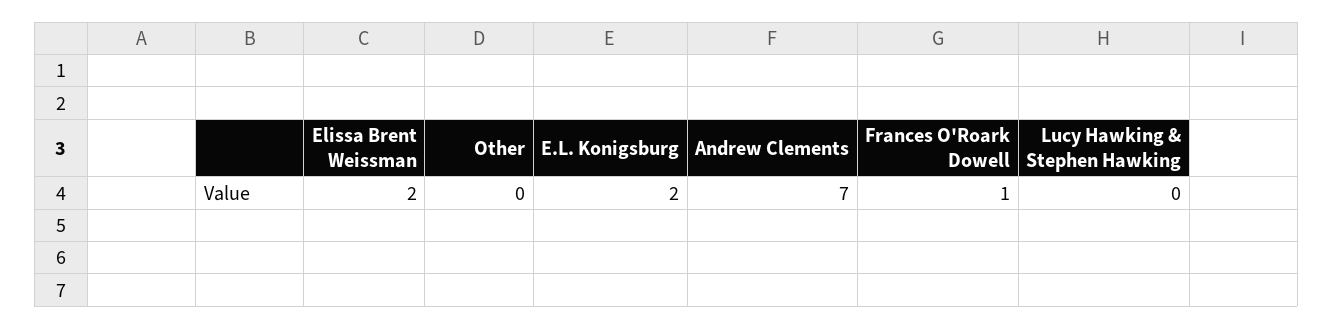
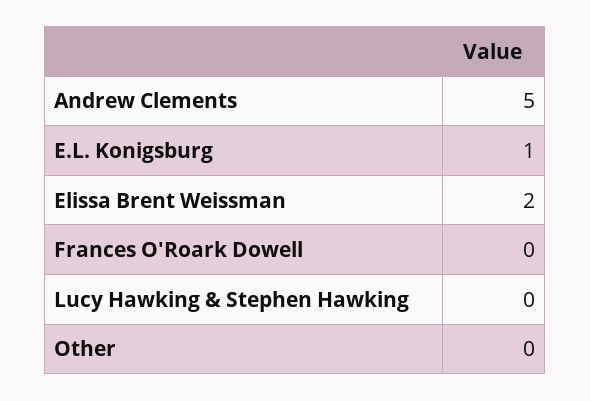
E.L. Konigsburg: 2 -> 1
Andrew Clements: 7 -> 5
Frances O'Roark Dowell: 1 -> 0

